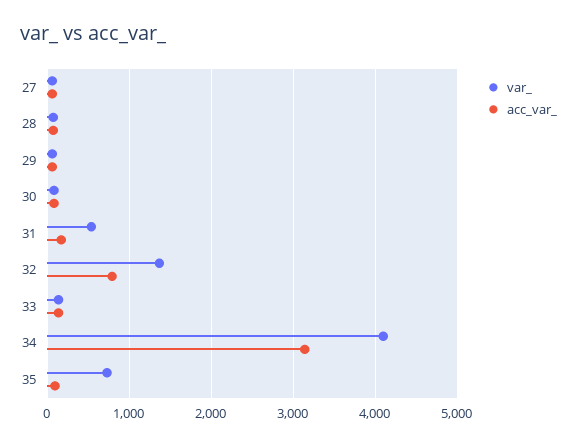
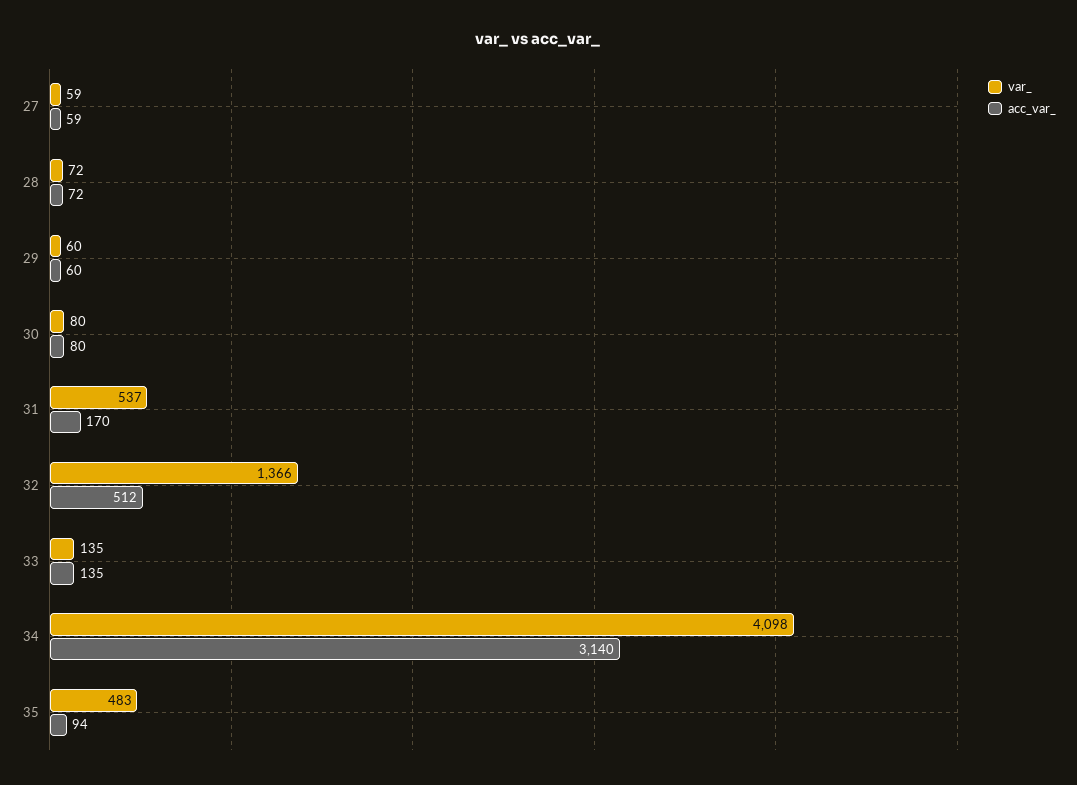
acc_var_, 32: 800 -> 512
var_, 35: 700 -> 483

